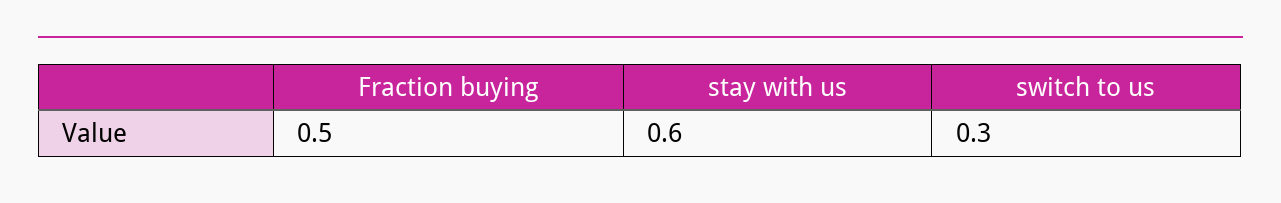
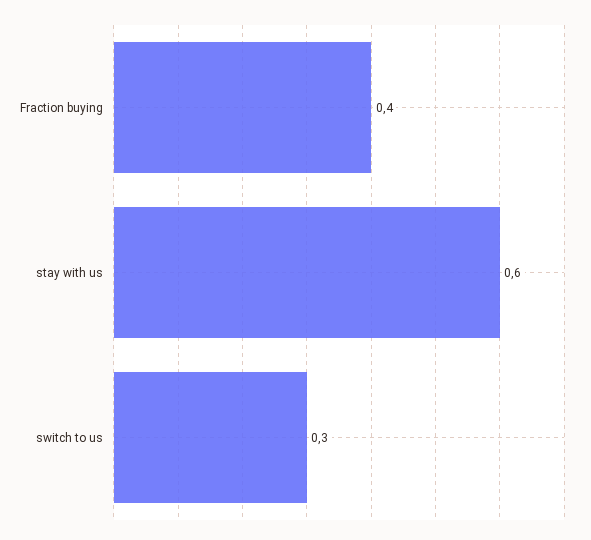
Fraction buying: 0.5 -> 0.4

